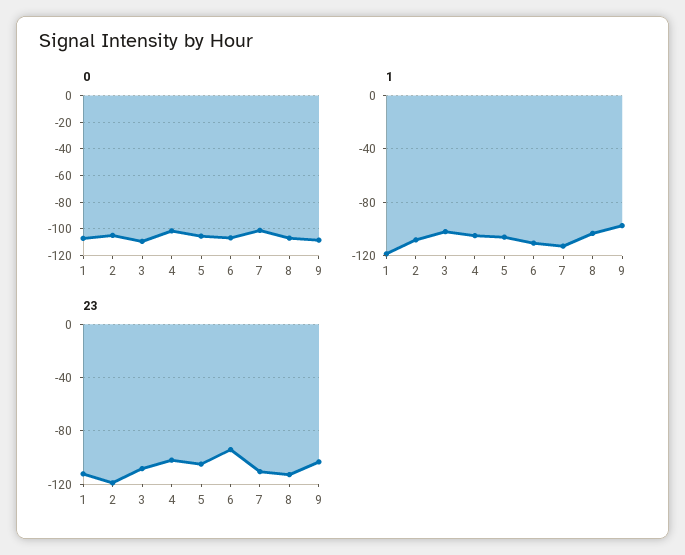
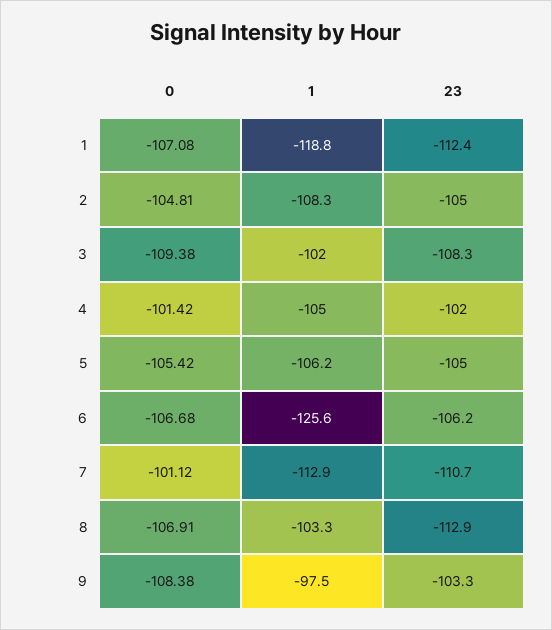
1, 6: -110 -> -125.6
23, 2: -120 -> -105
23, 6: -95 -> -106.2

